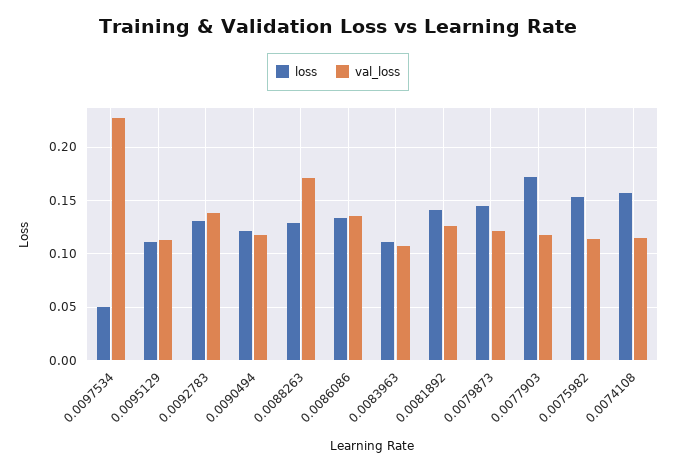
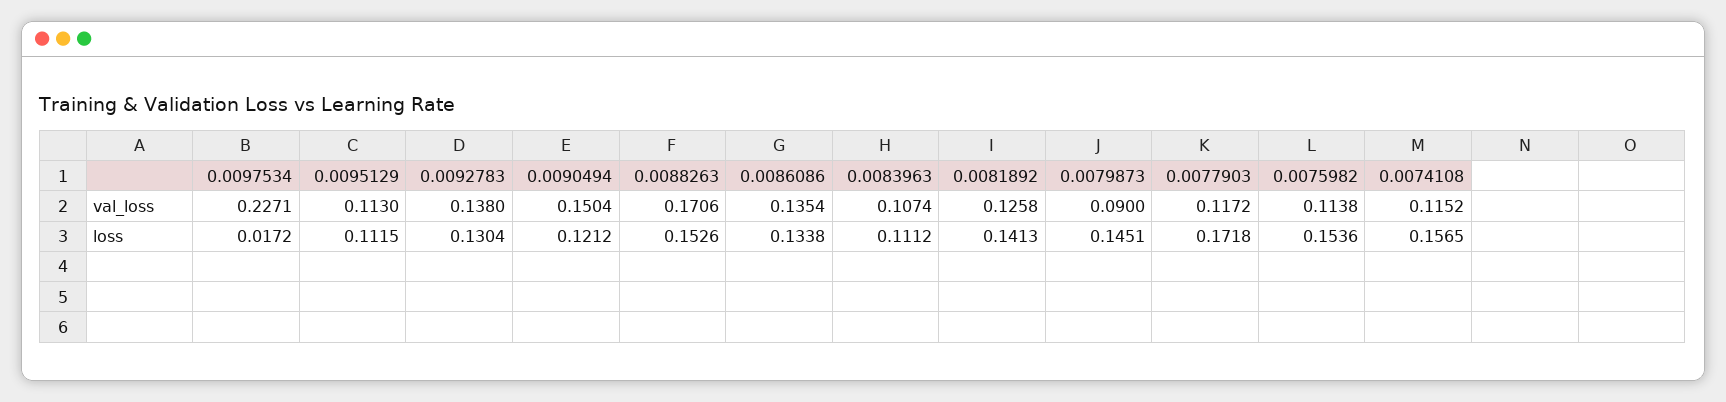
loss, 0.0097534: 0.05 -> 0.0172
val_loss, 0.0090494: 0.12 -> 0.1504
loss, 0.0088263: 0.13 -> 0.1526
val_loss, 0.0079873: 0.12 -> 0.09

